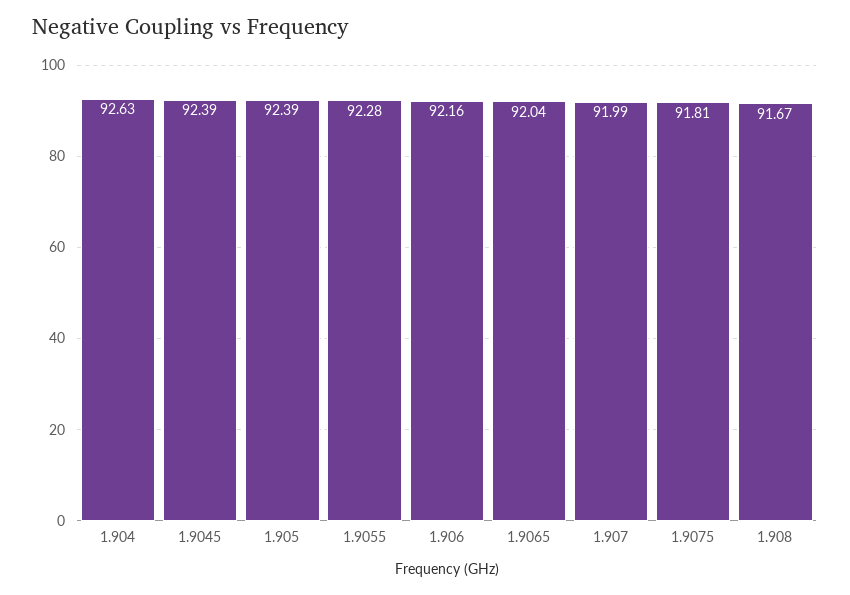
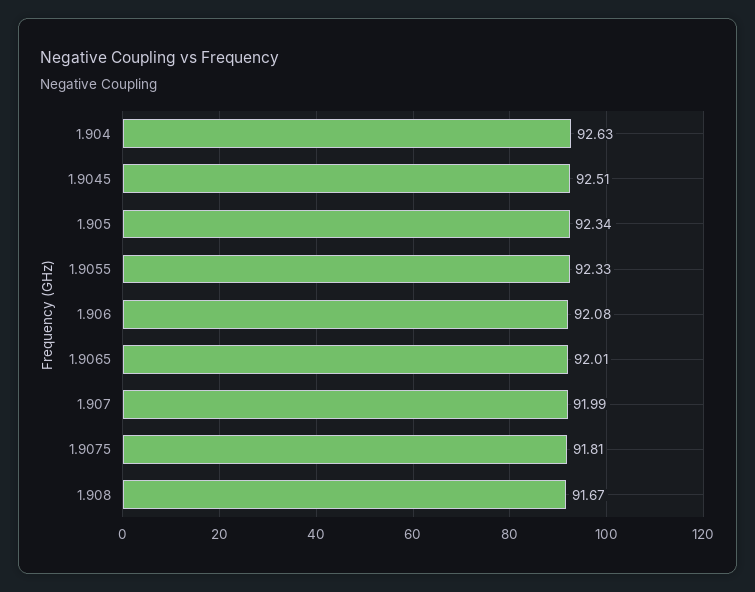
1.9045: 92.39 -> 92.51
1.905: 92.39 -> 92.34
1.9055: 92.28 -> 92.33
1.906: 92.16 -> 92.08
1.9065: 92.04 -> 92.01

